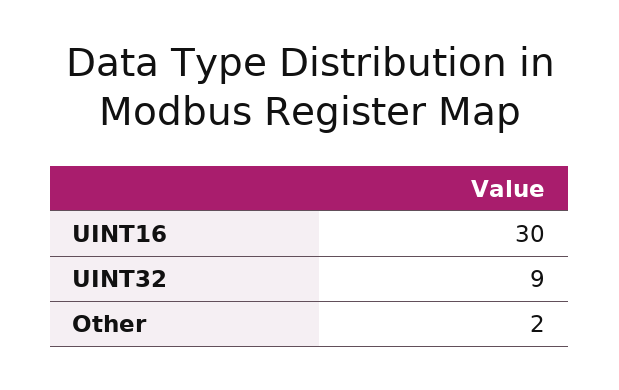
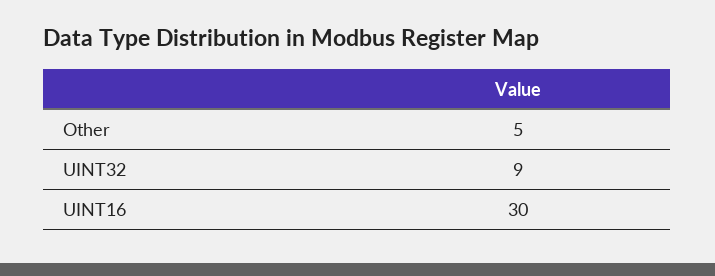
Other: 2 -> 5

